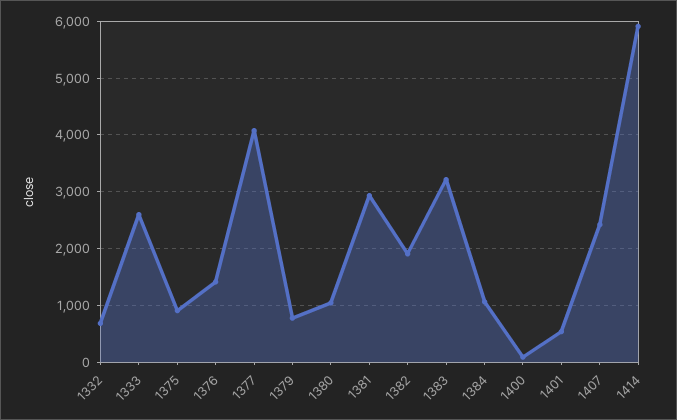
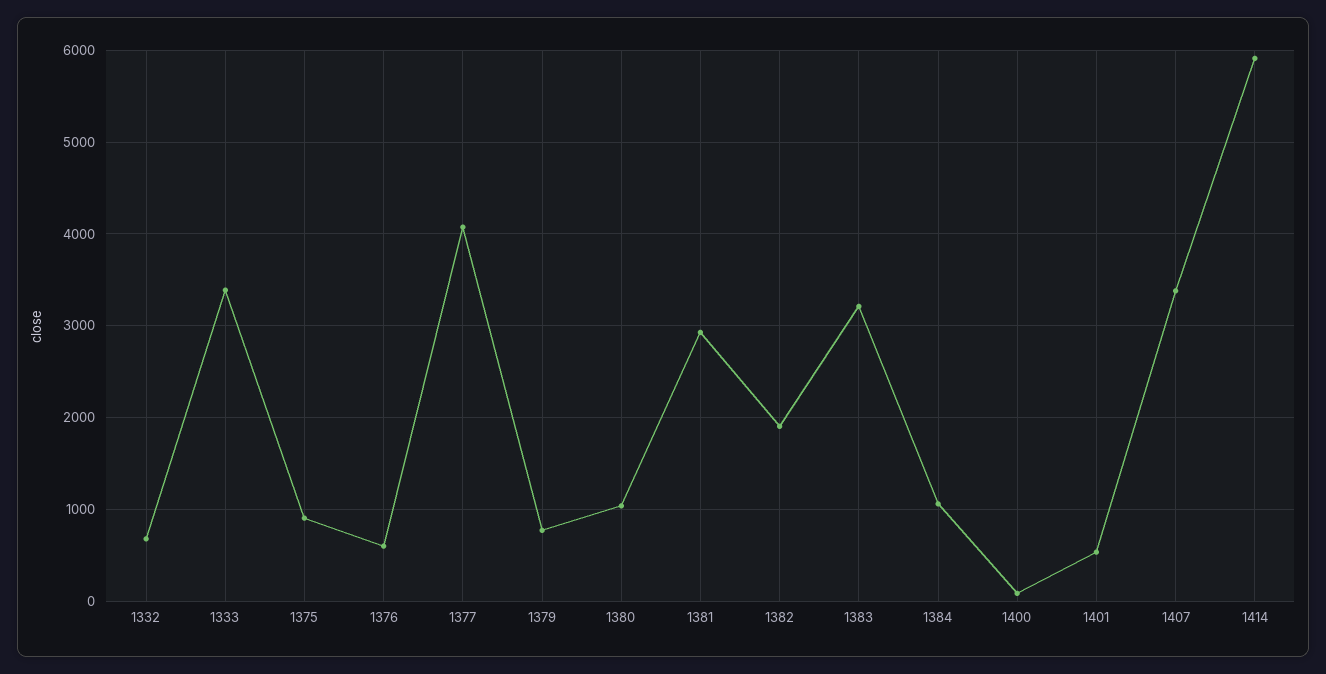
1333: 2600 -> 3400
1376: 1400 -> 600
1407: 2400 -> 3400

